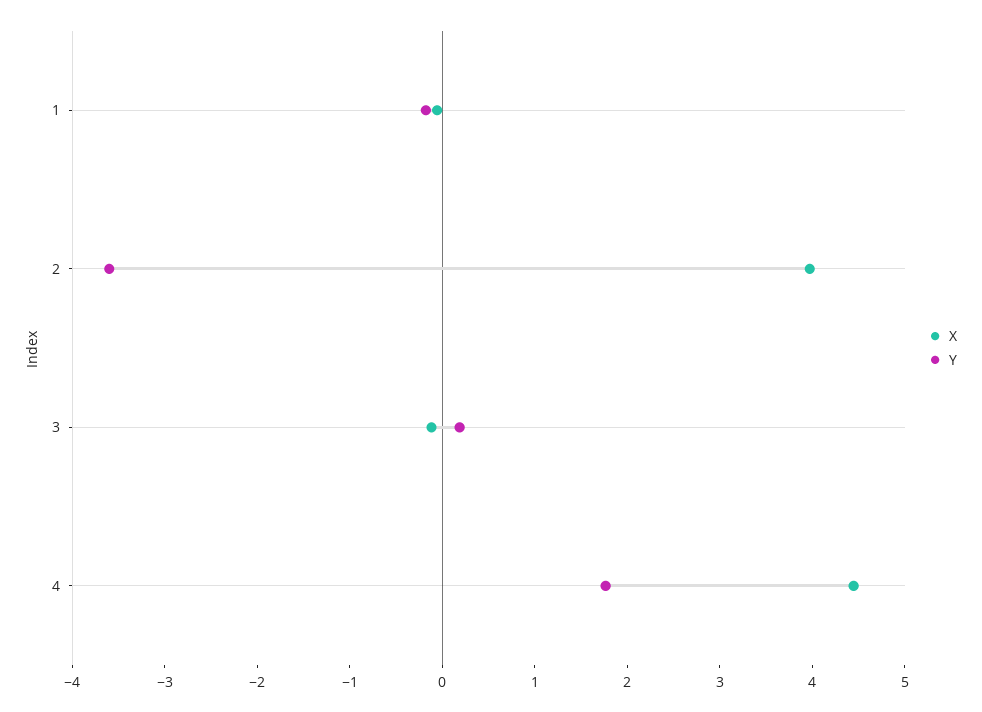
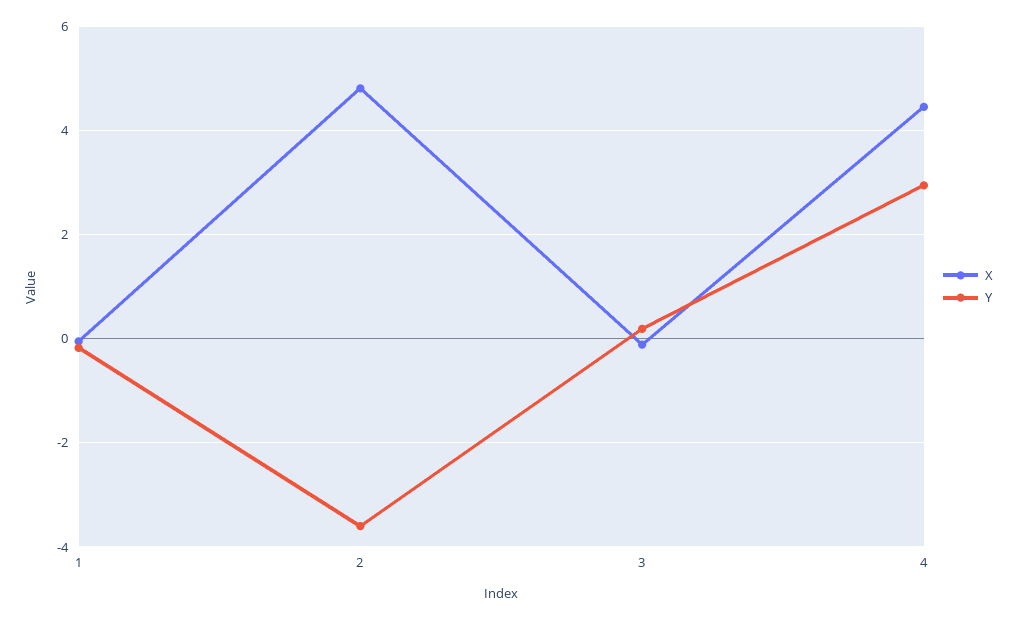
X, 2: 4 -> 4.8
Y, 4: 1.8 -> 3

